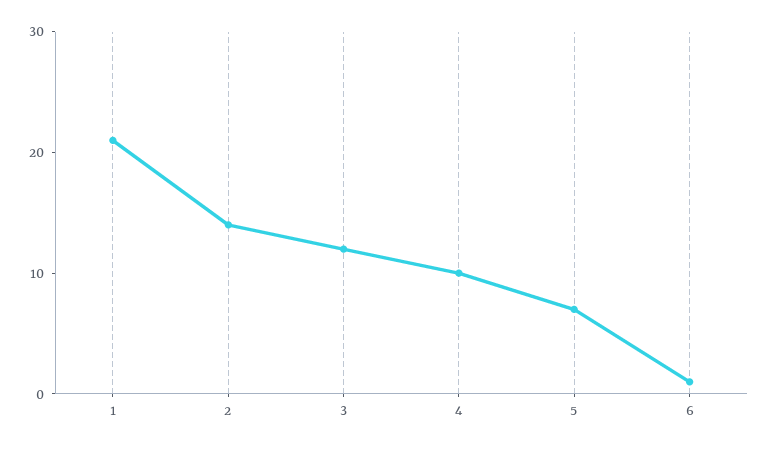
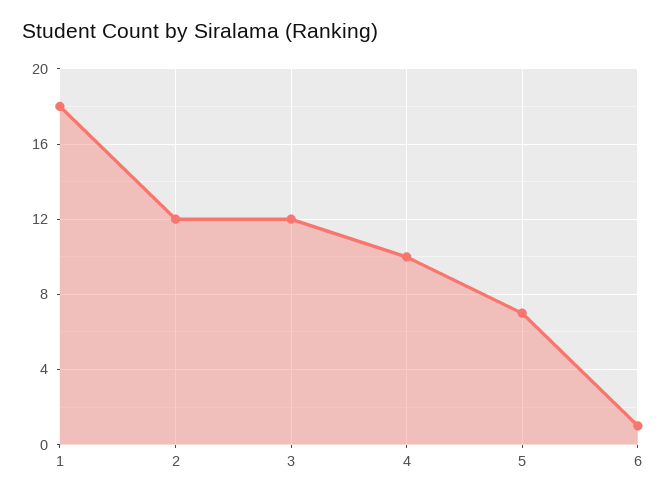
1: 21 -> 18
2: 14 -> 12

